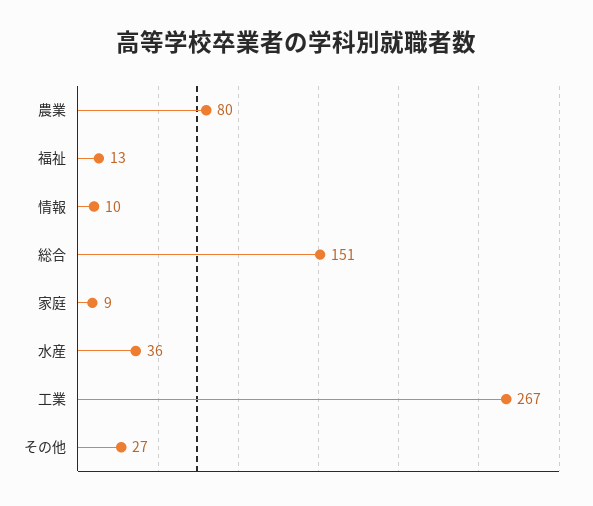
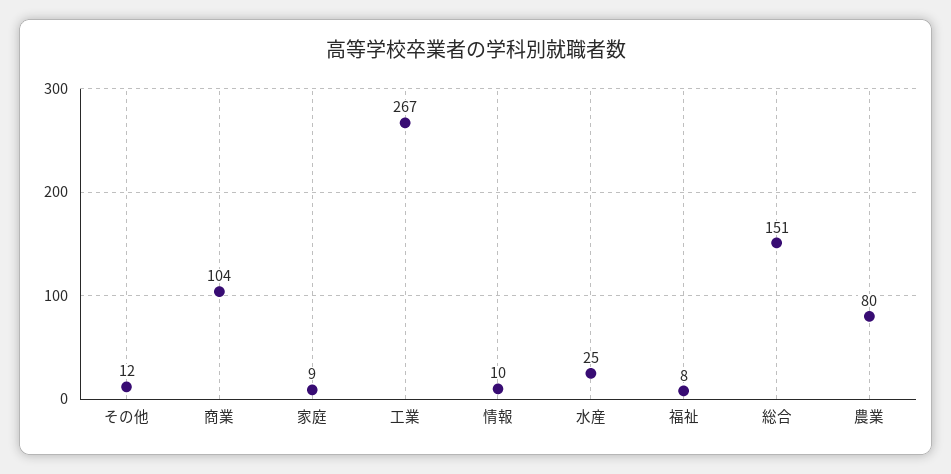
福祉: 13 -> 8
水産: 36 -> 25
その他: 27 -> 12
商業: none -> 104

